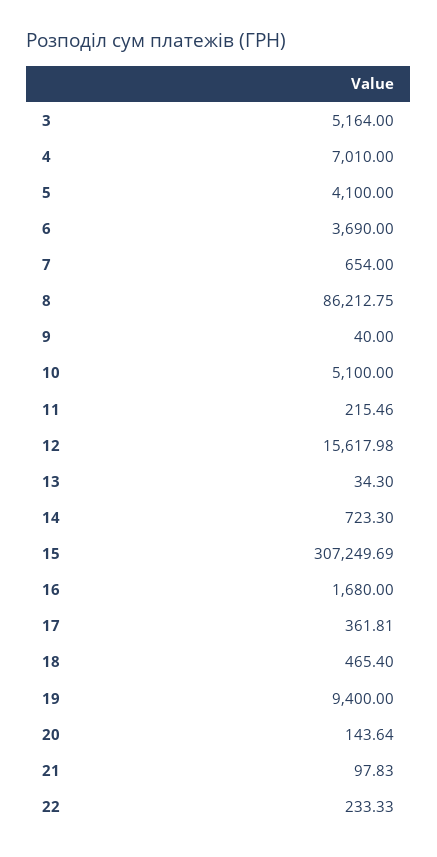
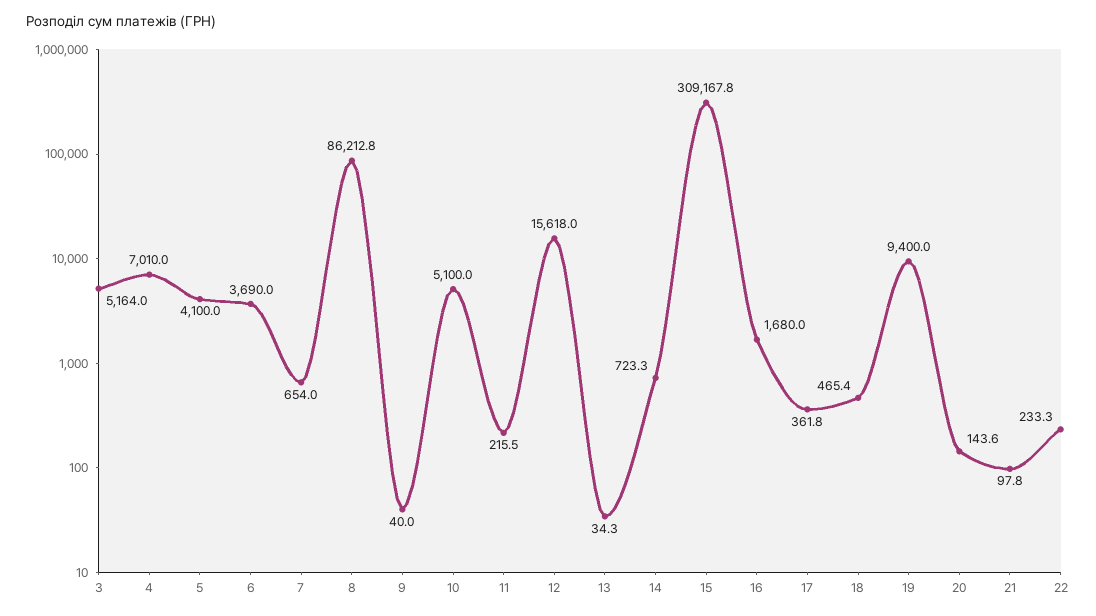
15: 307249.69 -> 309167.8

